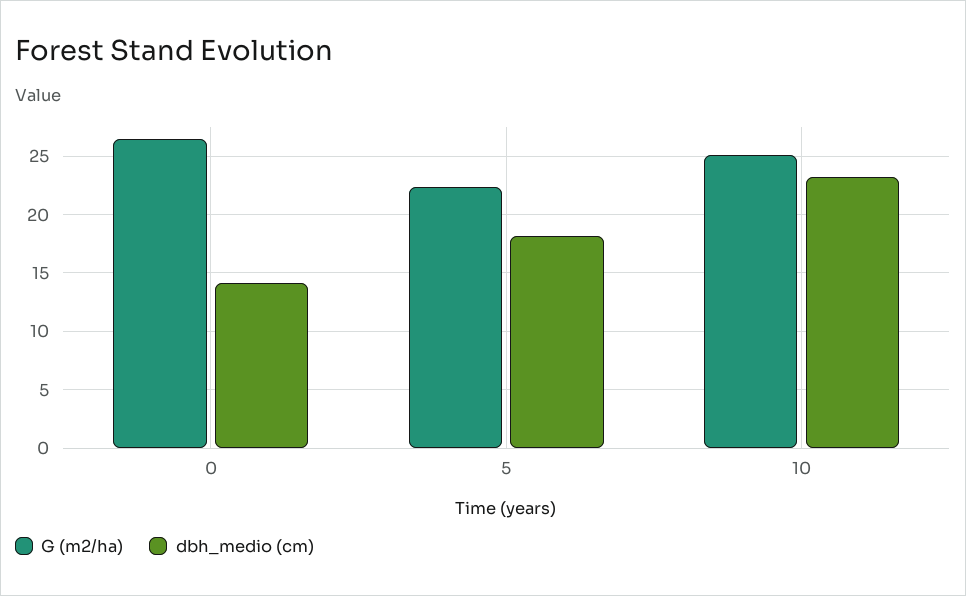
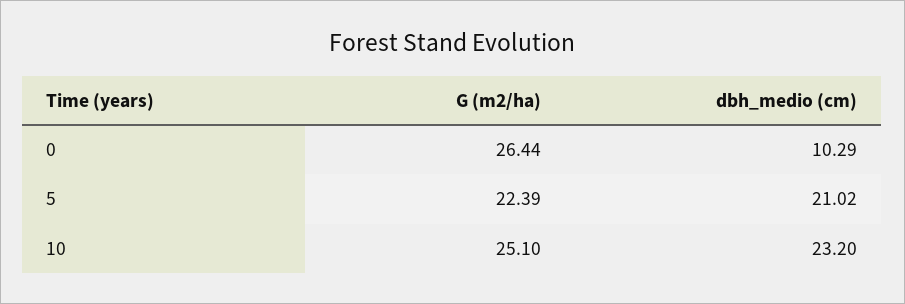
dbh_medio (cm), 0: 14 -> 10.29
dbh_medio (cm), 5: 18 -> 21.02

